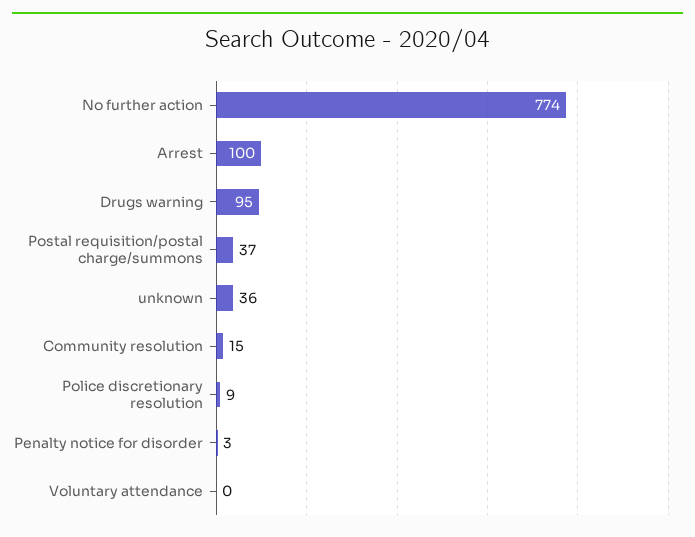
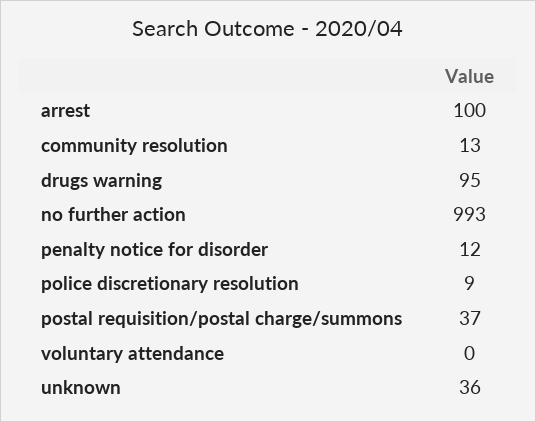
No further action: 774 -> 993
Community resolution: 15 -> 13
Penalty notice for disorder: 3 -> 12

